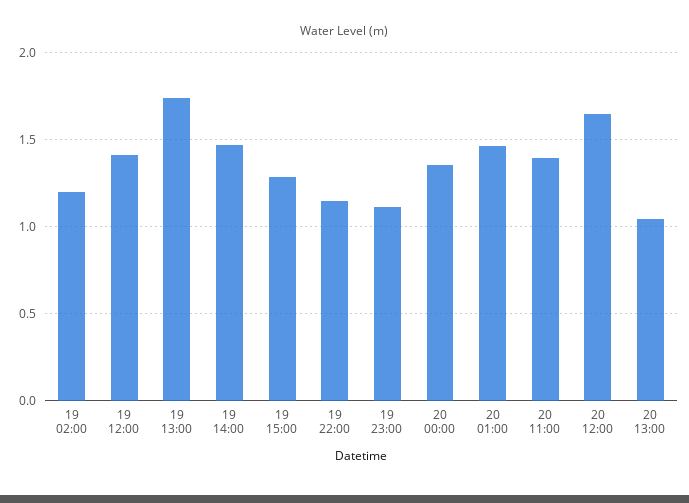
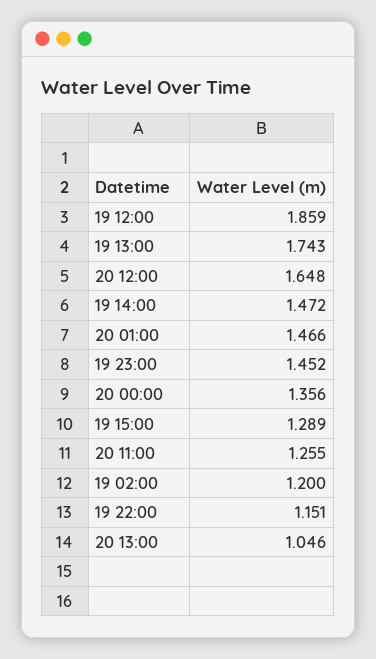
19 12:00: 1.4 -> 1.859
19 23:00: 1.1 -> 1.452
20 11:00: 1.4 -> 1.255

